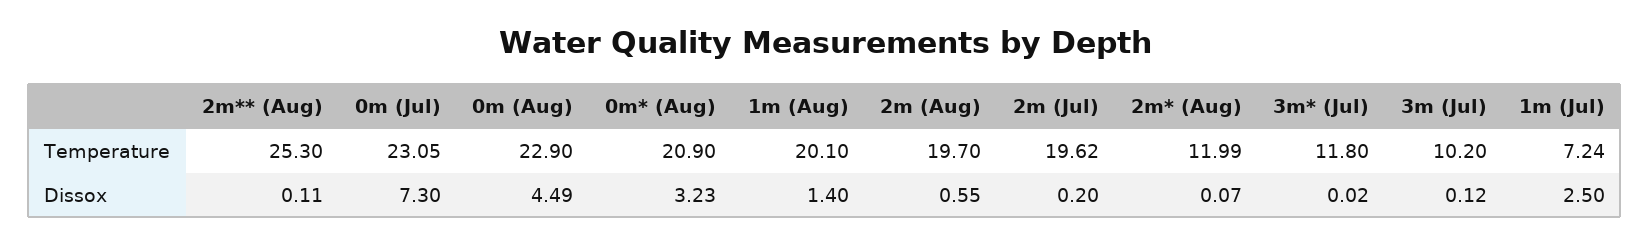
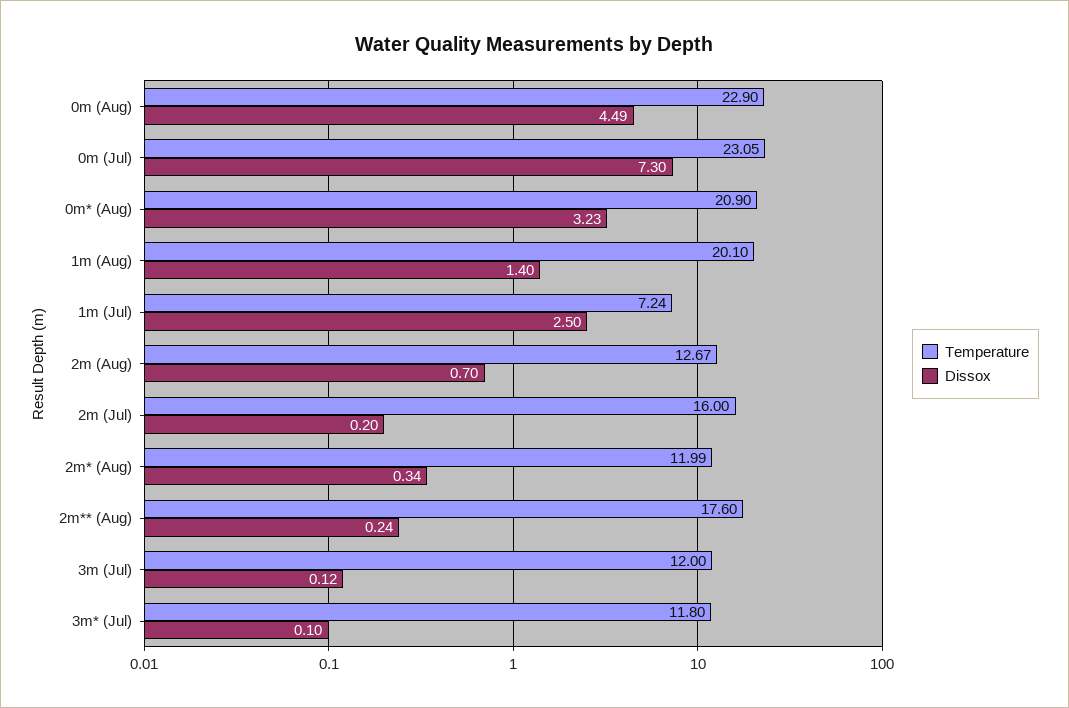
Temperature, 2m** (Aug): 25.3 -> 17.6
Temperature, 2m (Aug): 19.7 -> 12.67
Temperature, 2m (Jul): 19.62 -> 16
Temperature, 3m (Jul): 10.2 -> 12
Dissox, 2m** (Aug): 0.11 -> 0.24
Dissox, 2m (Aug): 0.55 -> 0.7
Dissox, 2m* (Aug): 0.07 -> 0.34
Dissox, 3m* (Jul): 0.02 -> 0.1

